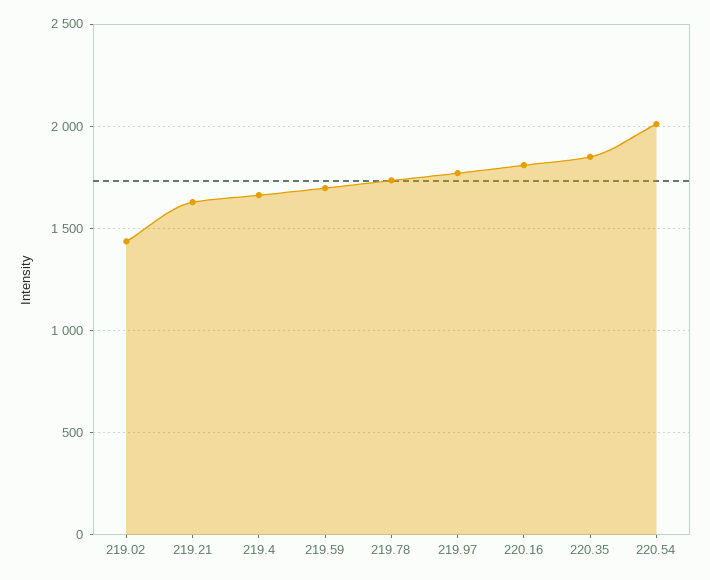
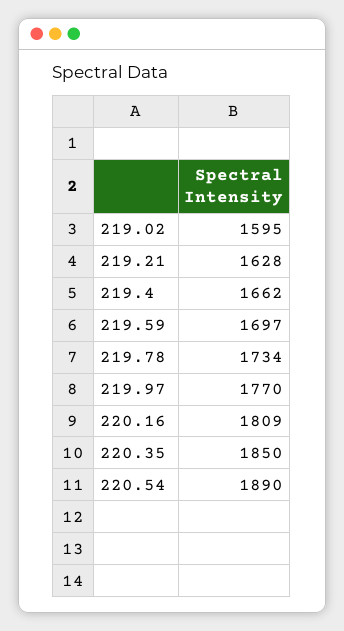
219.02: 1450 -> 1595
220.54: 2000 -> 1890

